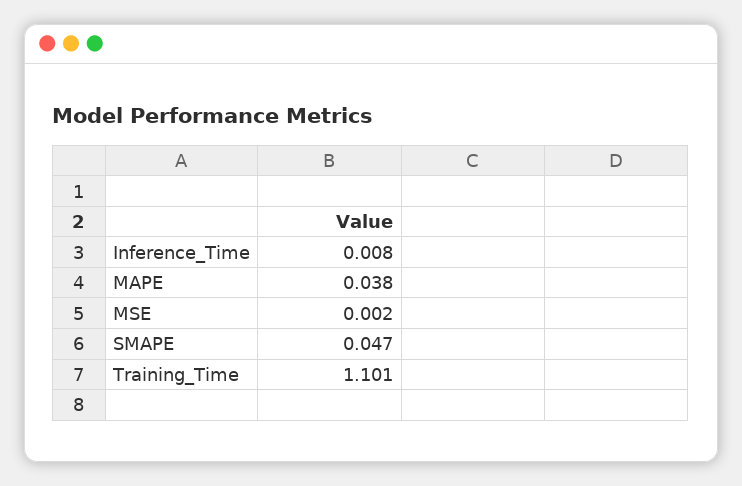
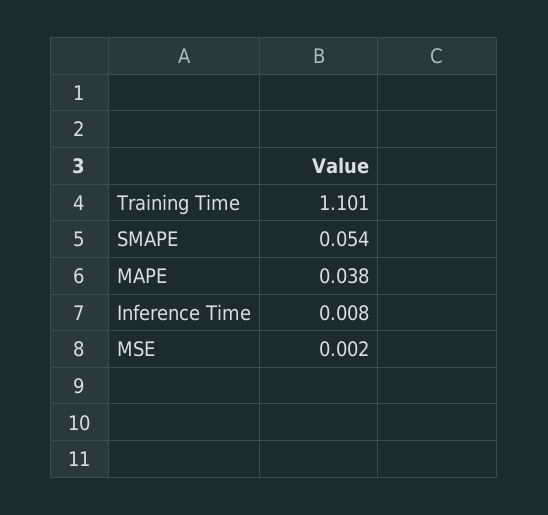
SMAPE: 0.047 -> 0.054

